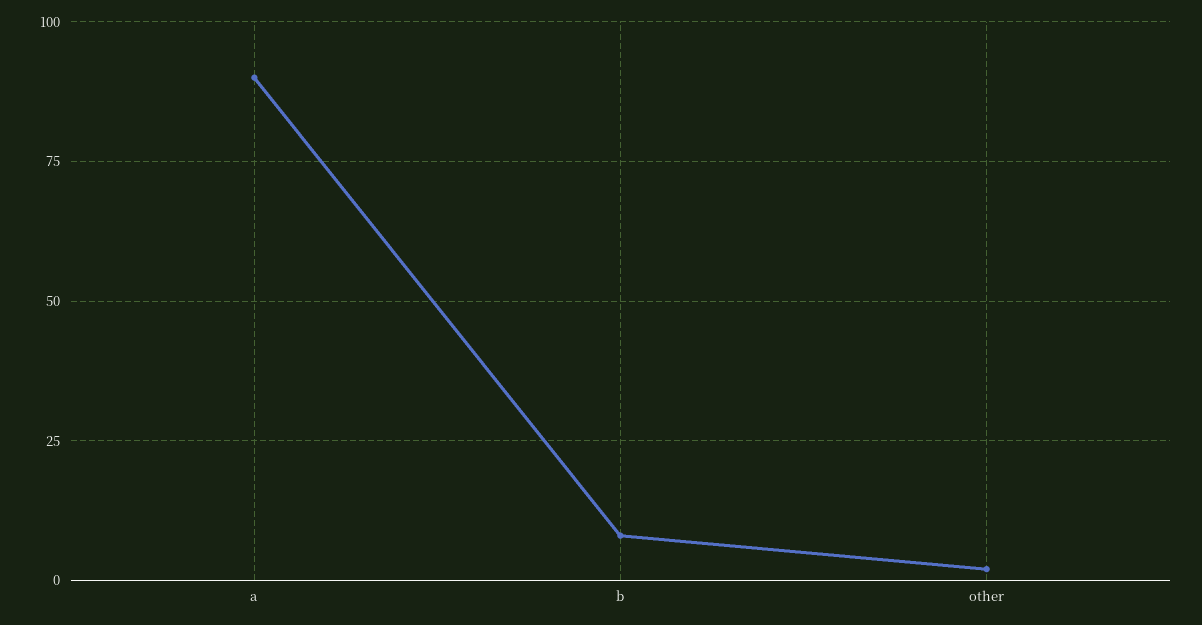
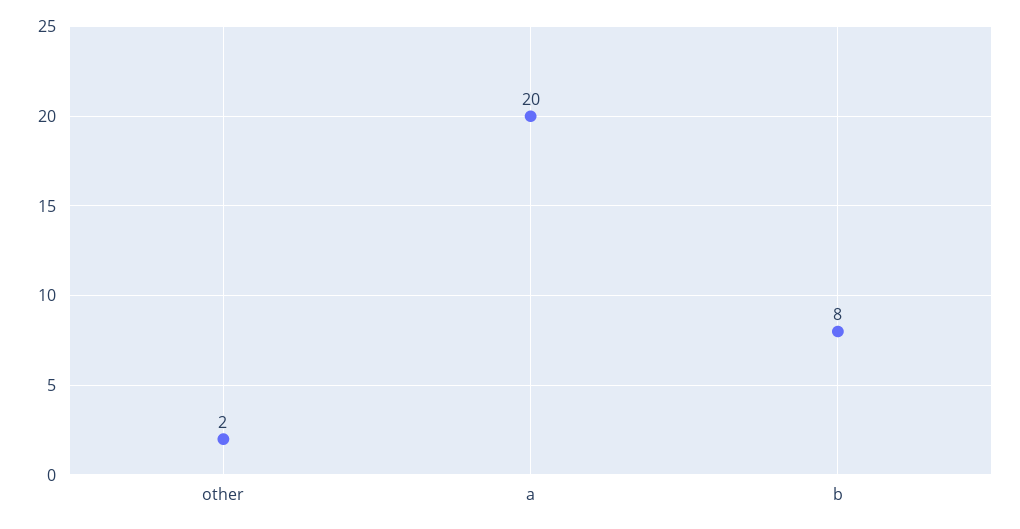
a: 90 -> 20

